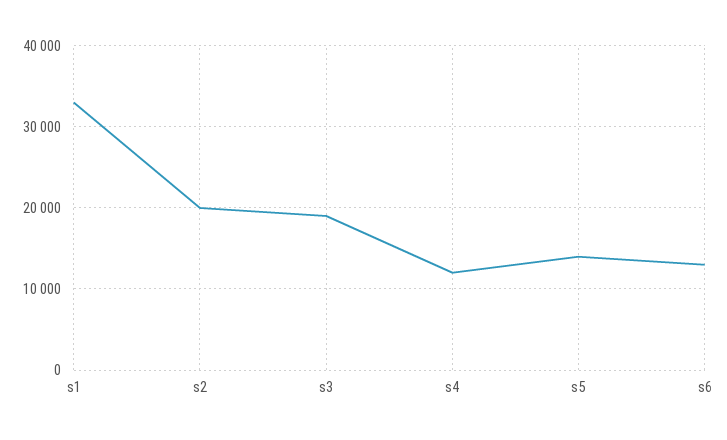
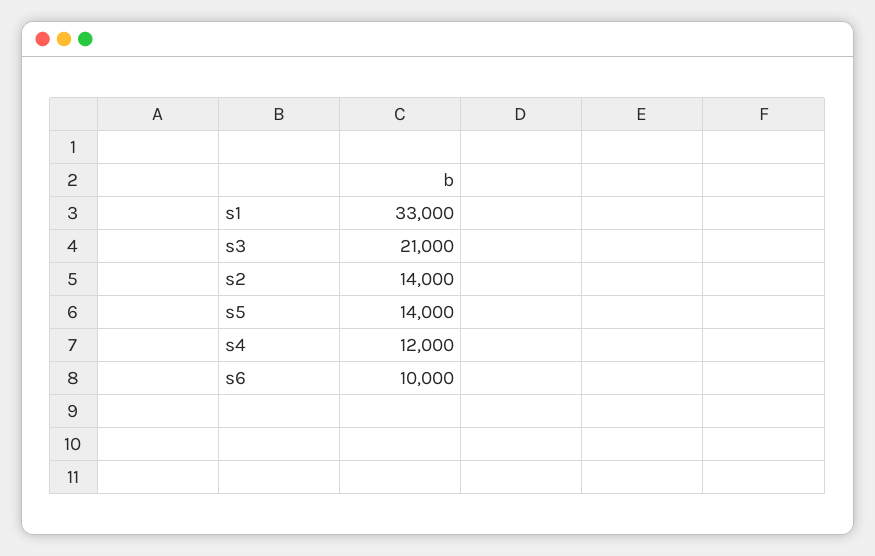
s2: 20000 -> 14000
s3: 19000 -> 21000
s6: 13000 -> 10000

